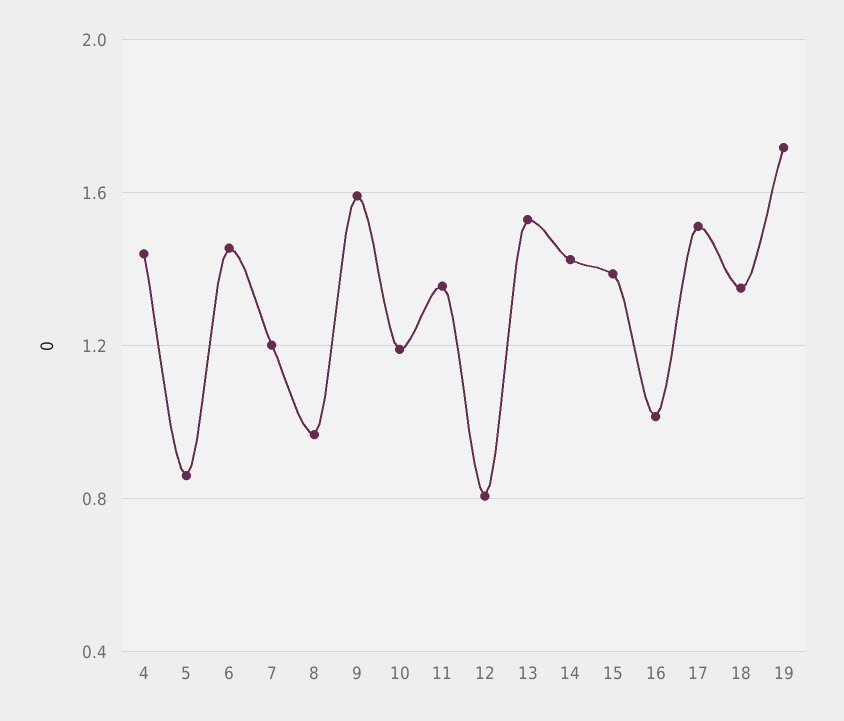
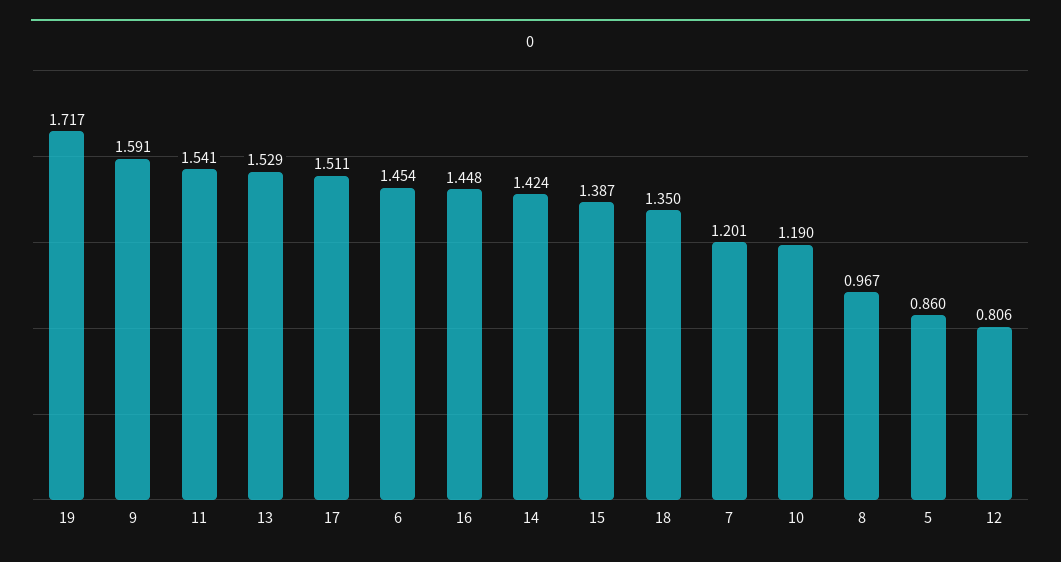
4: 1.45 -> none
11: 1.35 -> 1.541
16: 1 -> 1.448

